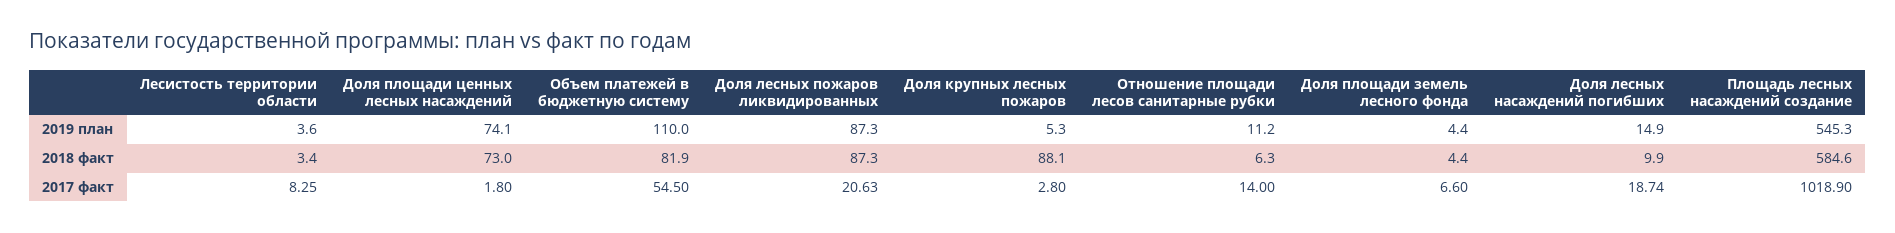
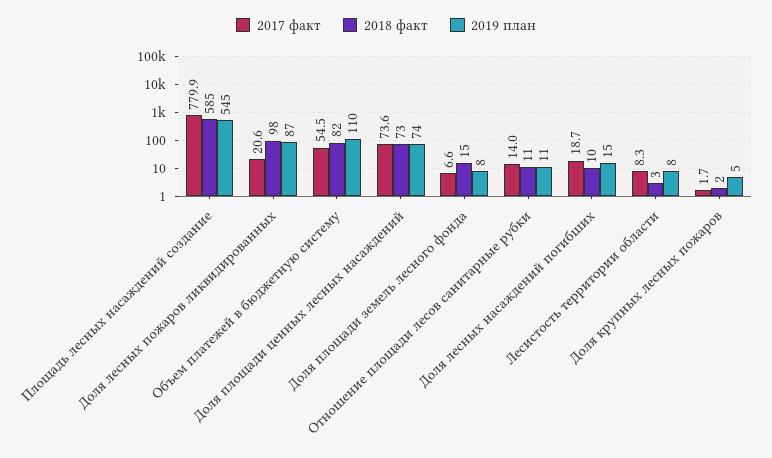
2019 план, Лесистость территории области: 3.6 -> 8
2019 план, Доля площади земель лесного фонда: 4.4 -> 8
2018 факт, Доля лесных пожаров ликвидированных: 87.3 -> 98
2018 факт, Доля крупных лесных пожаров: 88.1 -> 2
2018 факт, Отношение площади лесов санитарные рубки: 6.3 -> 11
2018 факт, Доля площади земель лесного фонда: 4.4 -> 15
2017 факт, Доля площади ценных лесных насаждений: 1.8 -> 73.6
2017 факт, Доля крупных лесных пожаров: 2.8 -> 1.7
2017 факт, Площадь лесных насаждений создание: 1018.9 -> 779.9

